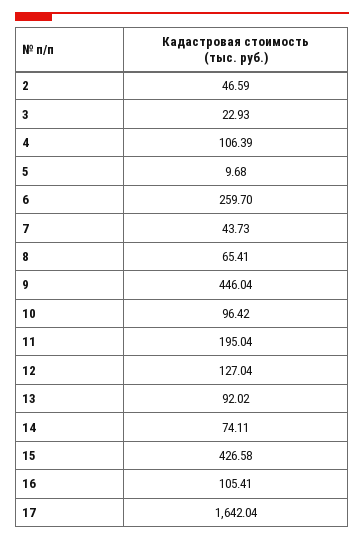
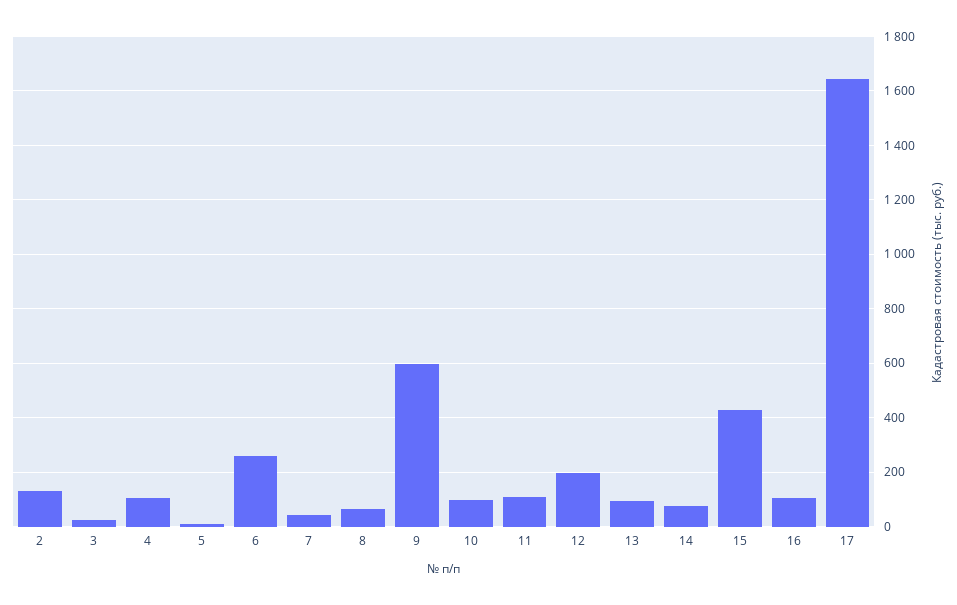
2: 46.59 -> 125
9: 446.04 -> 600
11: 195.04 -> 100
12: 127.04 -> 200

